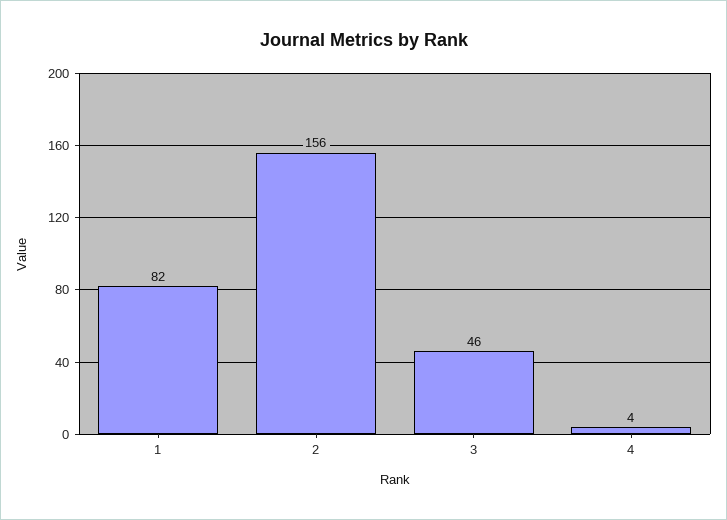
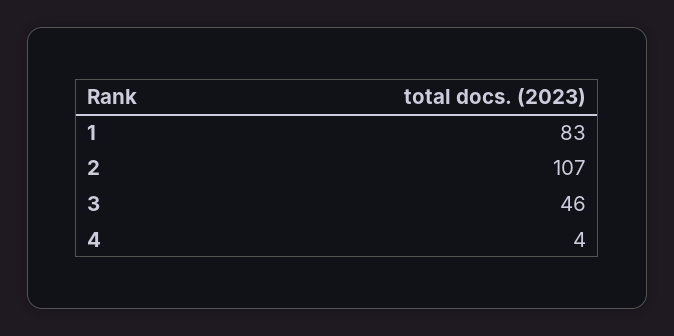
1: 82 -> 83
2: 156 -> 107

